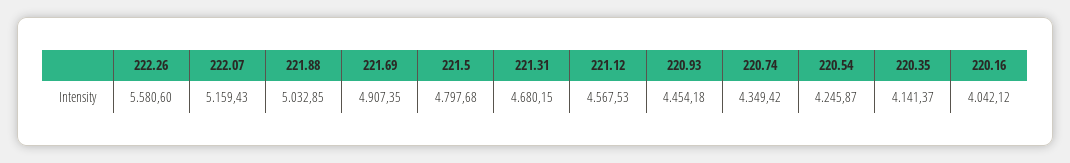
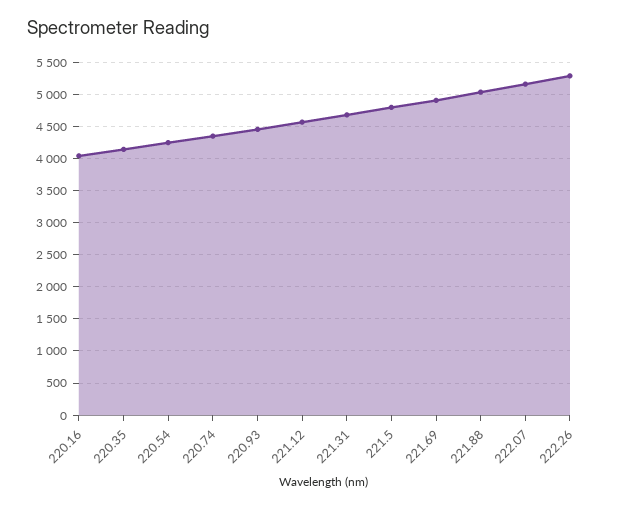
222.26: 5580.6 -> 5300

